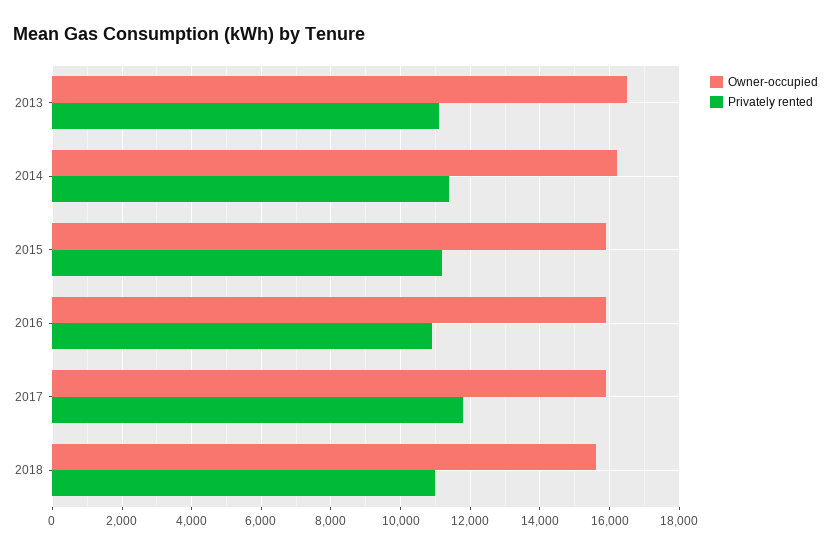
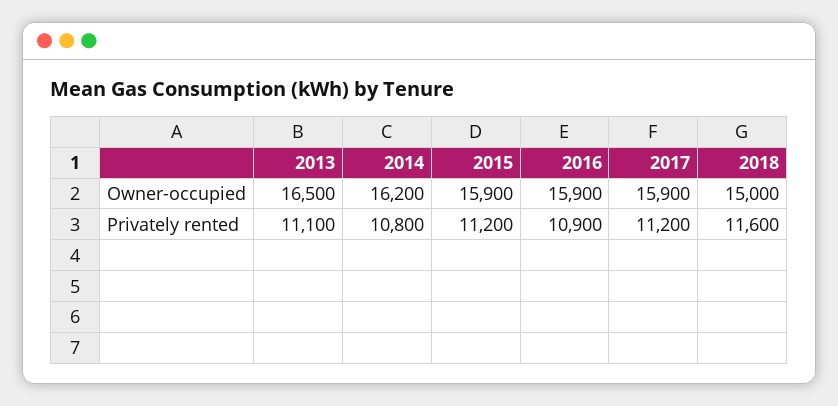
Privately rented, 2014: 11400 -> 10800
Privately rented, 2017: 11800 -> 11200
Owner-occupied, 2018: 15600 -> 15000
Privately rented, 2018: 11000 -> 11600

